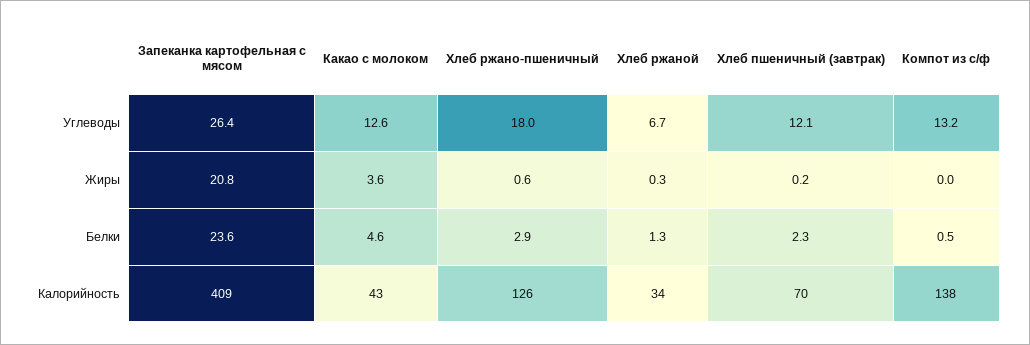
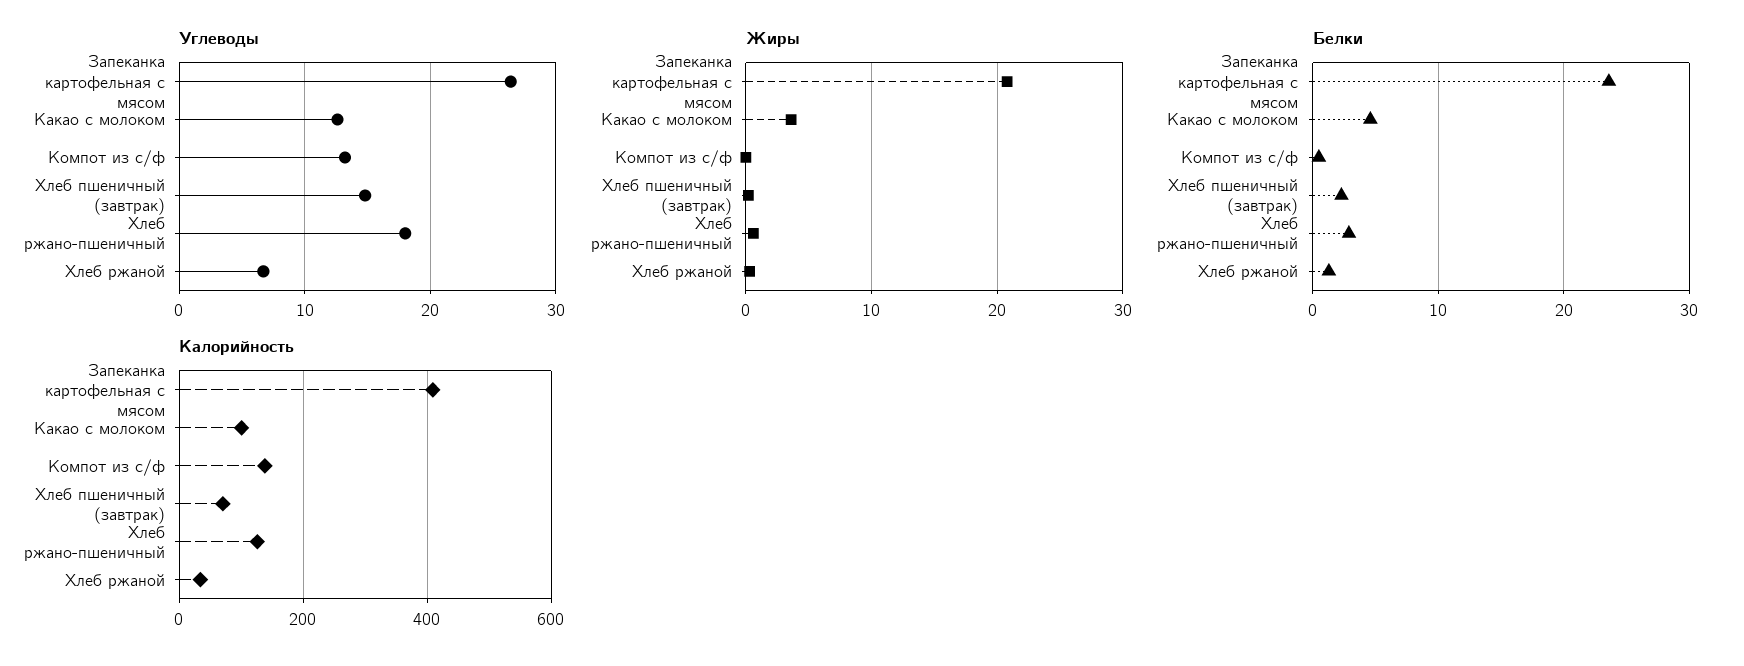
Углеводы, Хлеб пшеничный (завтрак): 12.1 -> 15
Калорийность, Какао с молоком: 43 -> 100

